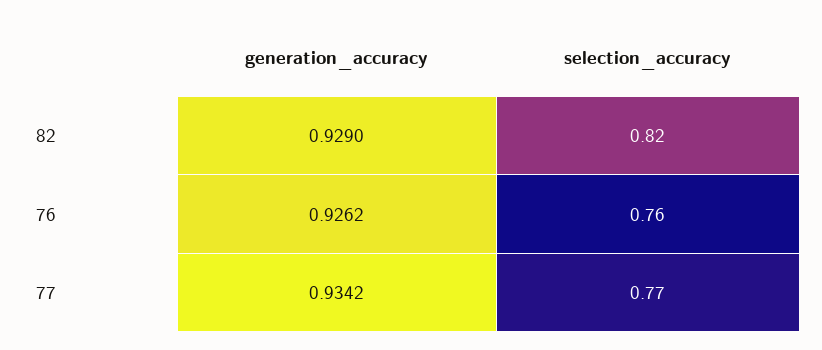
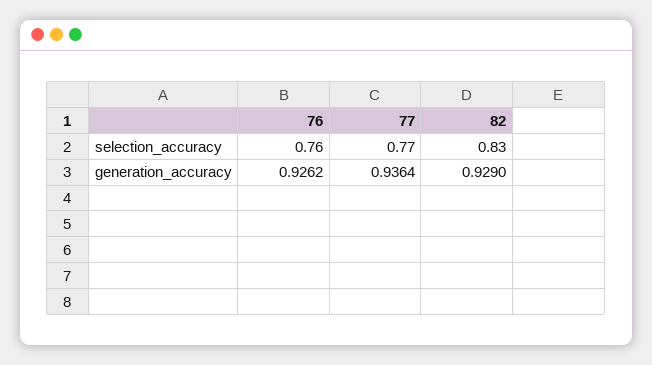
selection_accuracy, 82: 0.82 -> 0.83
generation_accuracy, 77: 0.9342 -> 0.9364

